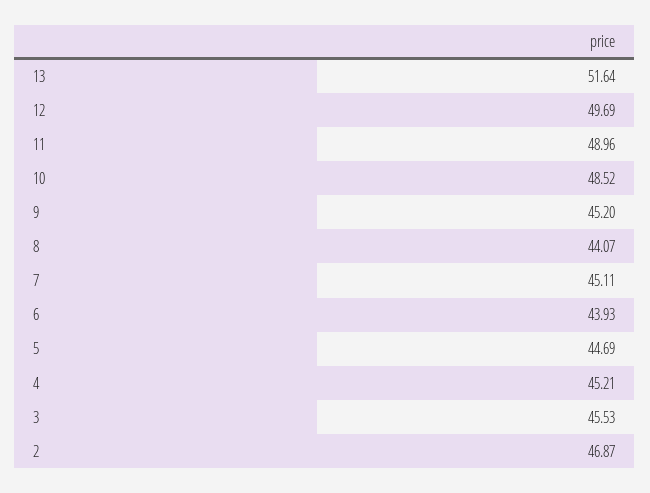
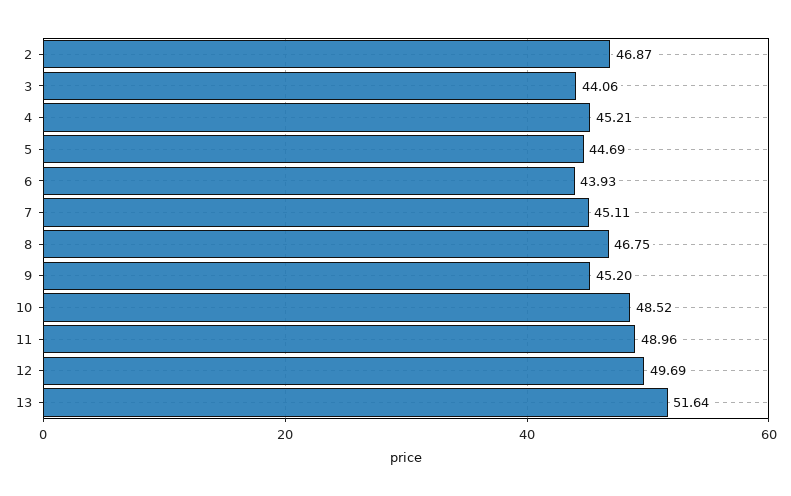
8: 44.07 -> 46.75
3: 45.53 -> 44.06

